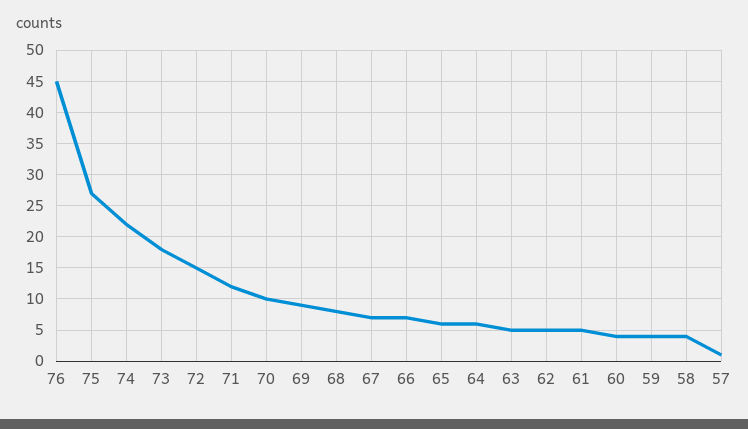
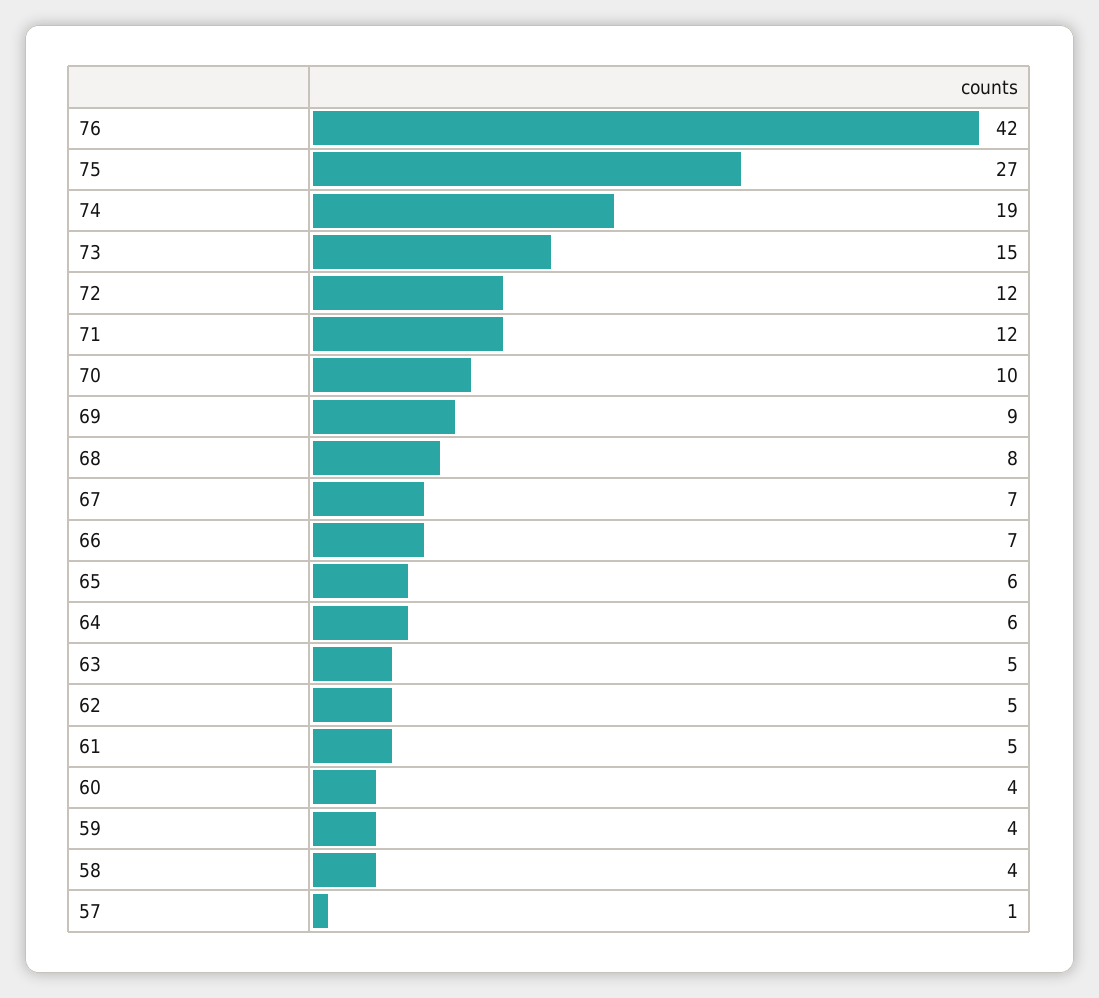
76: 45 -> 42
74: 22 -> 19
73: 18 -> 15
72: 15 -> 12

